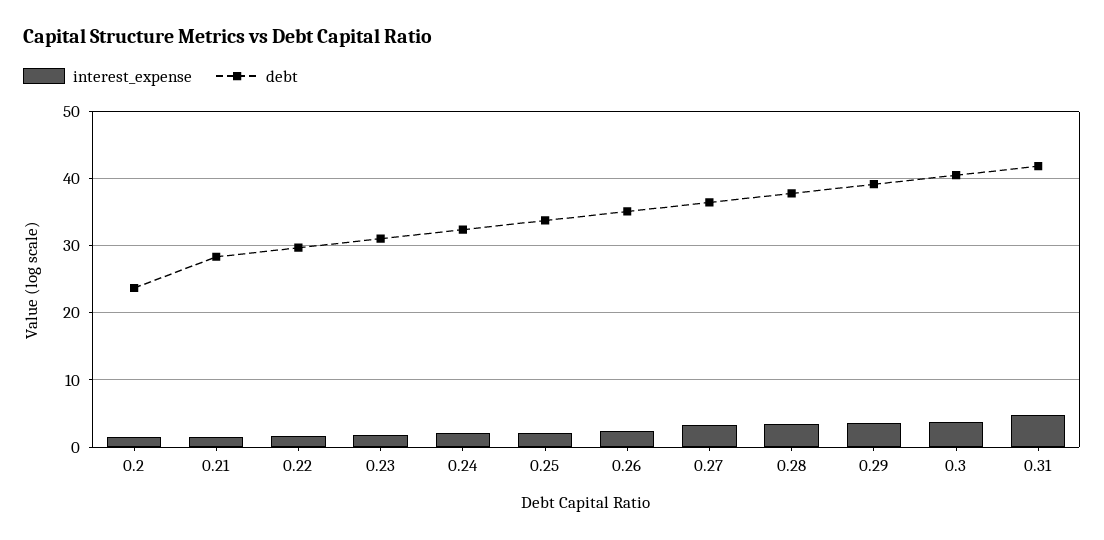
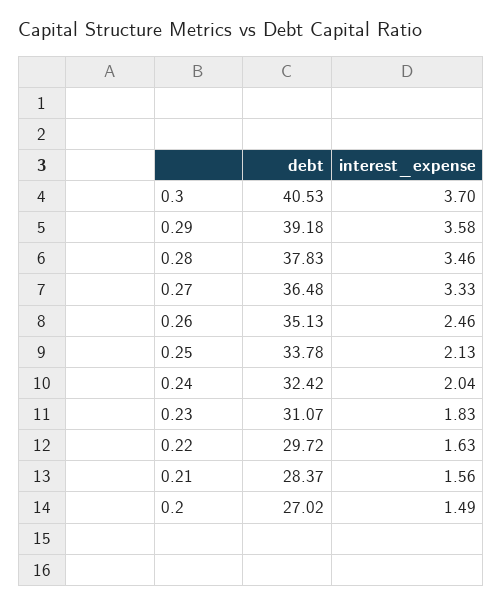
debt, 0.2: 24 -> 27.02
interest_expense, 0.31: 5 -> none
debt, 0.31: 42 -> none

